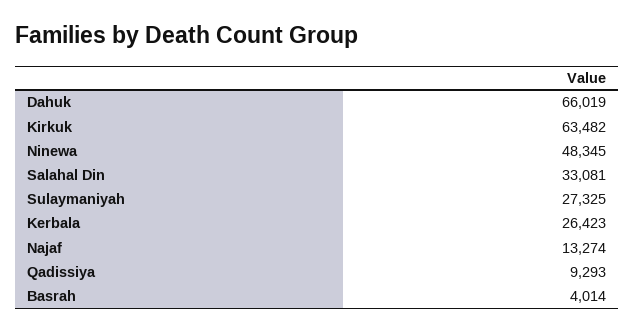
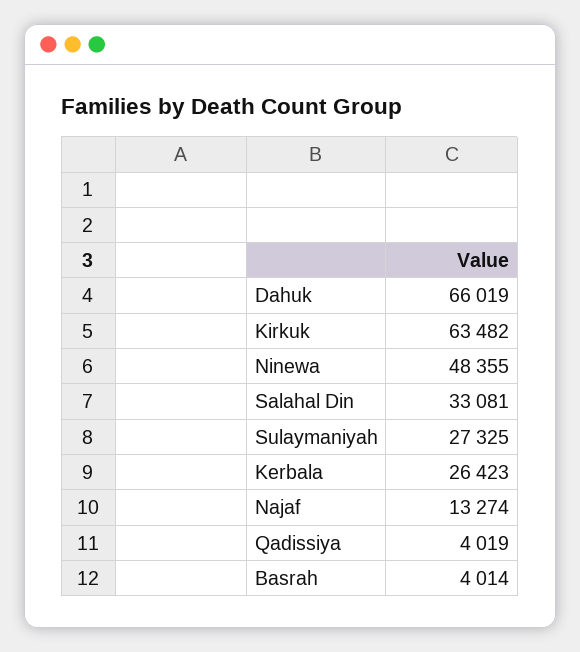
Ninewa: 48345 -> 48355
Qadissiya: 9293 -> 4019

